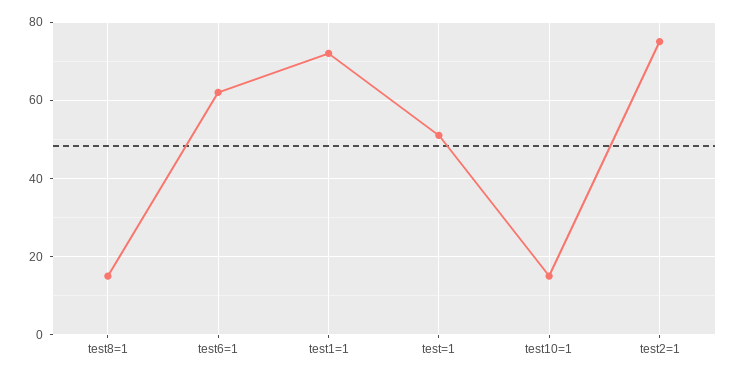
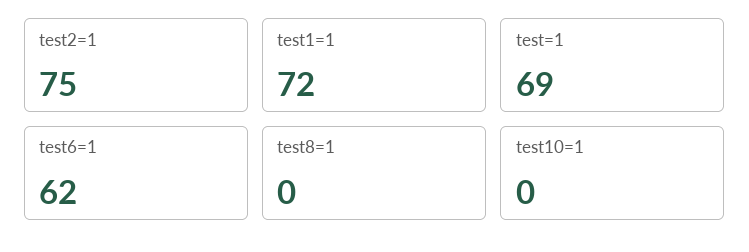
test8=1: 15 -> 0
test=1: 50 -> 69
test10=1: 15 -> 0

